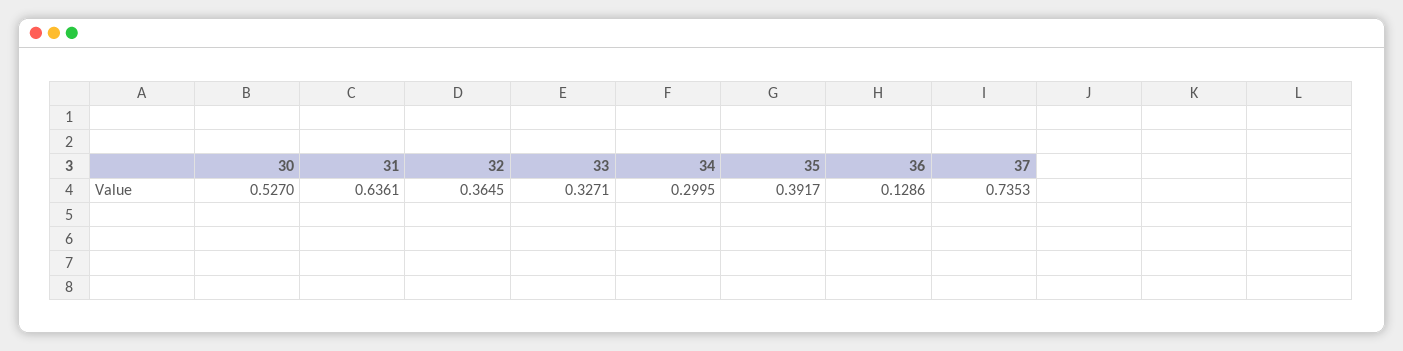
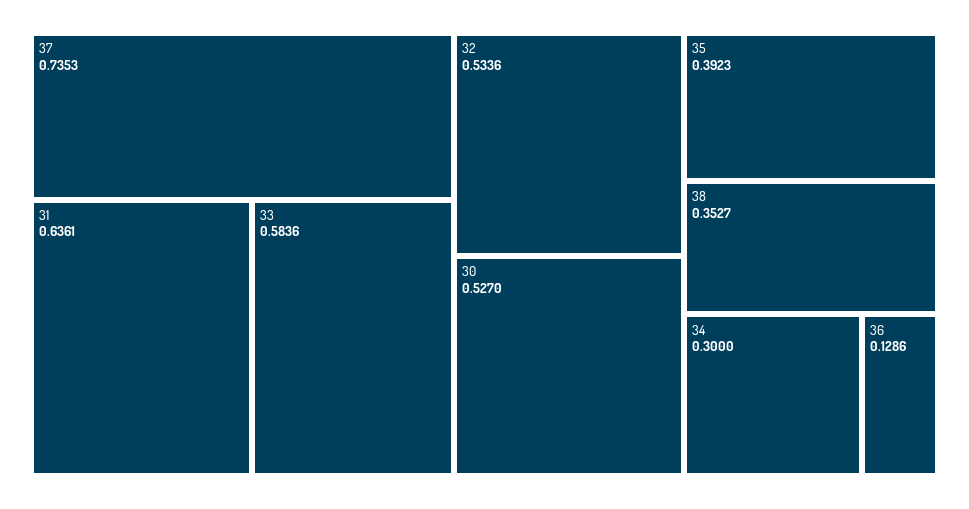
32: 0.3645 -> 0.5336
33: 0.3271 -> 0.5836
34: 0.2995 -> 0.3
35: 0.3917 -> 0.3923
38: none -> 0.3527

